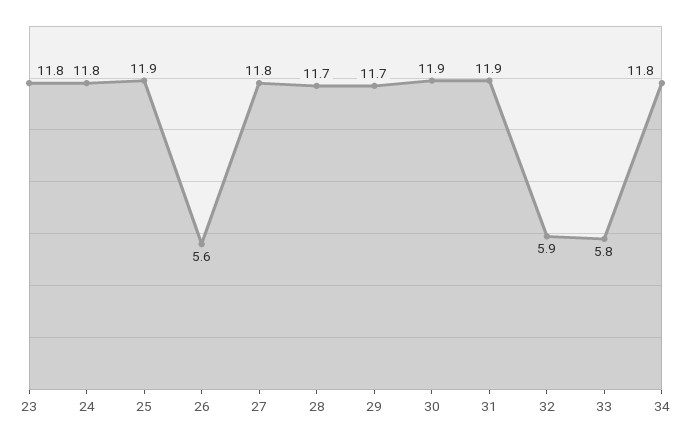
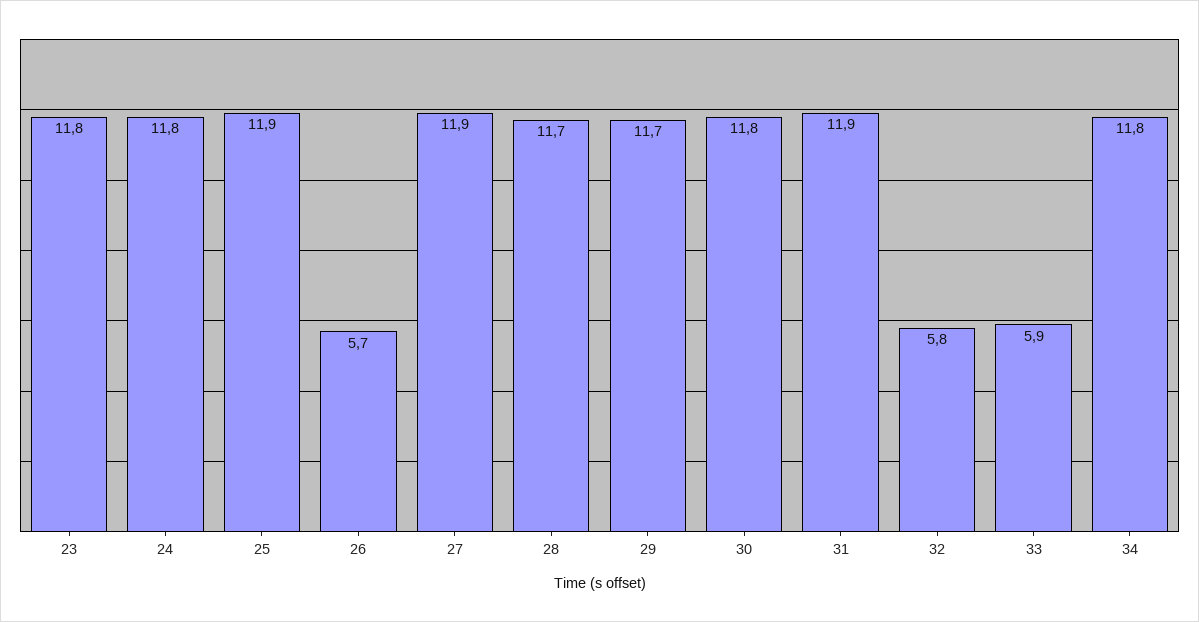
26: 5.6 -> 5.7
27: 11.8 -> 11.9
30: 11.9 -> 11.8
32: 5.9 -> 5.8
33: 5.8 -> 5.9

